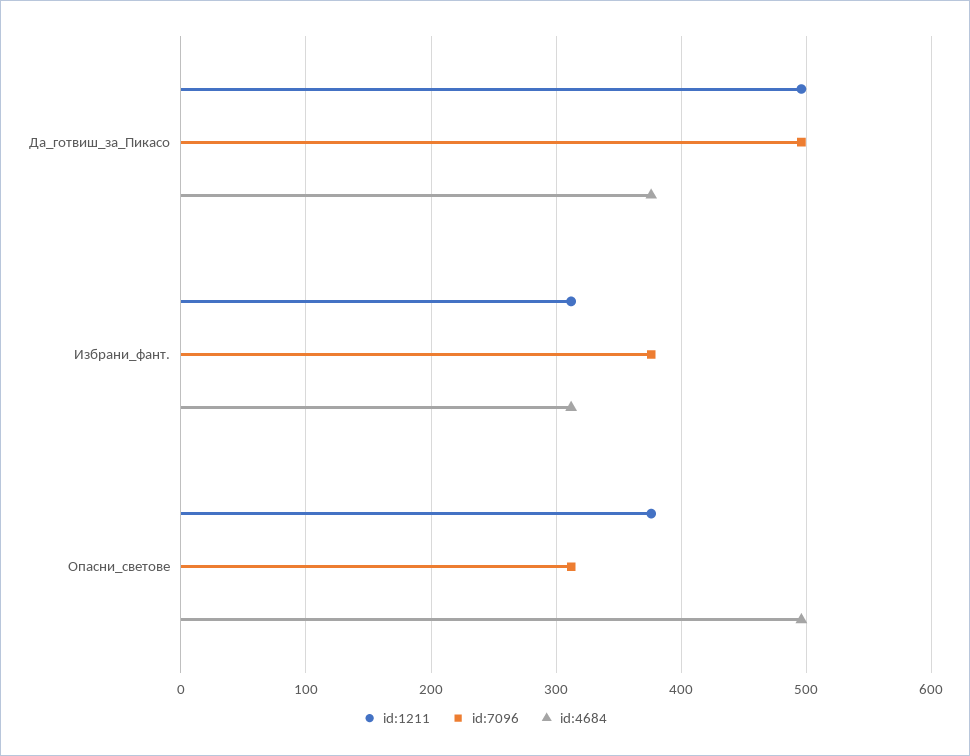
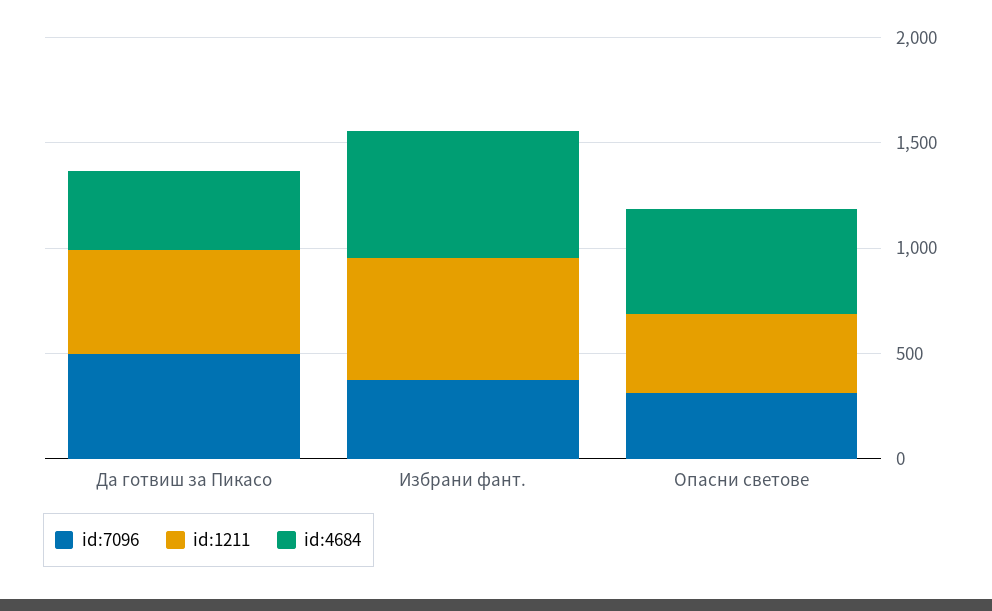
id:1211, Избрани_фант.: 310 -> 600
id:4684, Избрани_фант.: 310 -> 600

